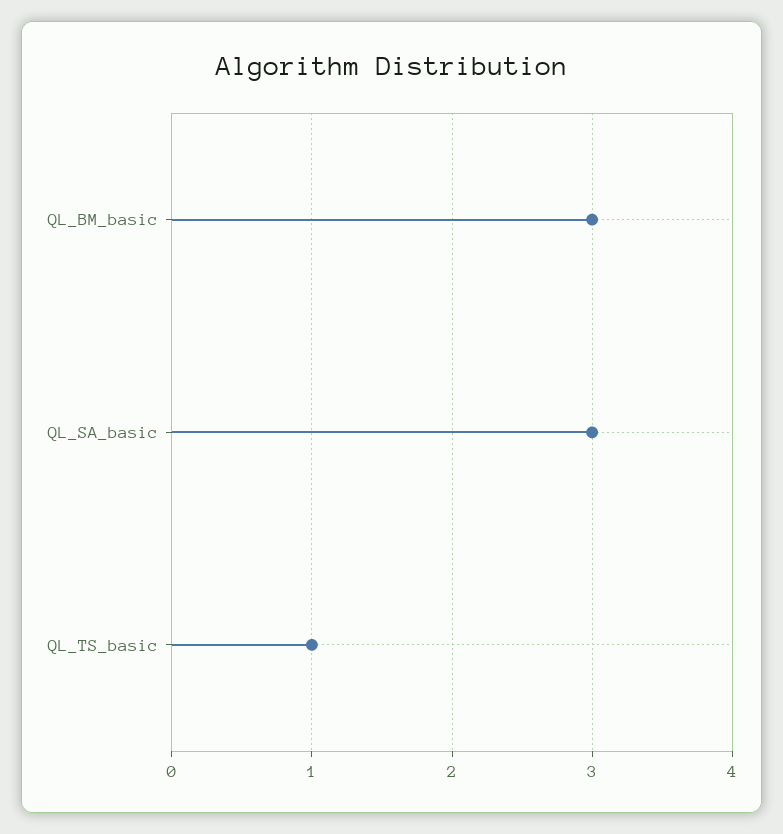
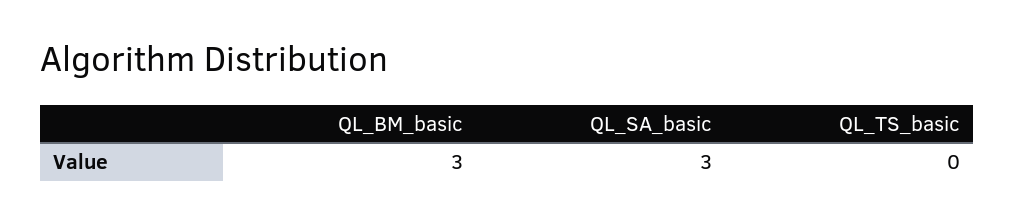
QL_TS_basic: 1 -> 0

